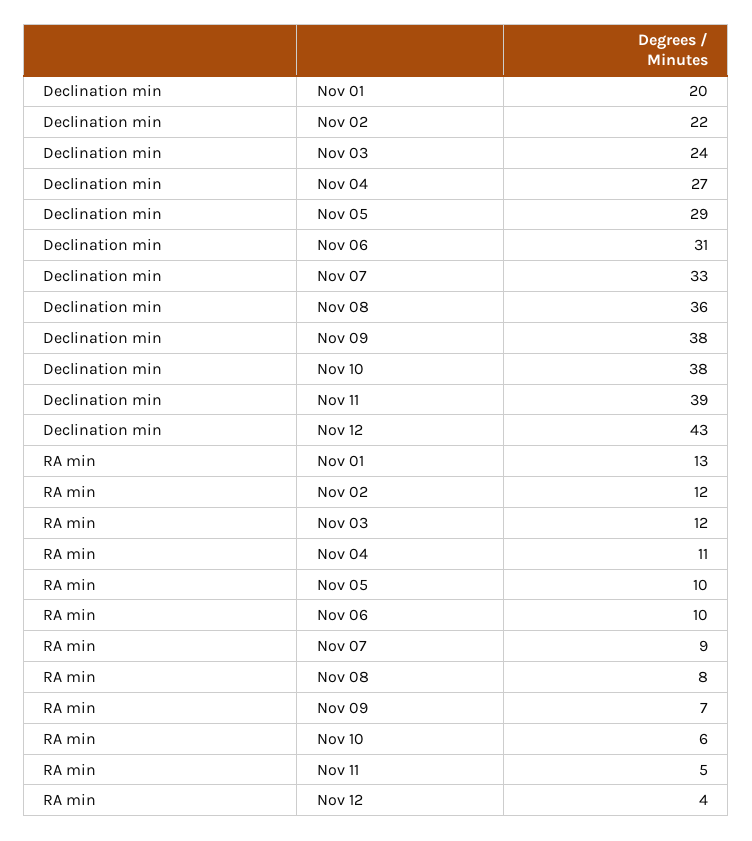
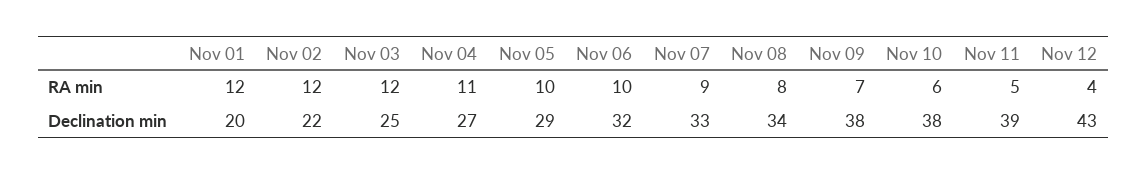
Declination min, Nov 03: 24 -> 25
Declination min, Nov 06: 31 -> 32
Declination min, Nov 08: 36 -> 34
RA min, Nov 01: 13 -> 12

